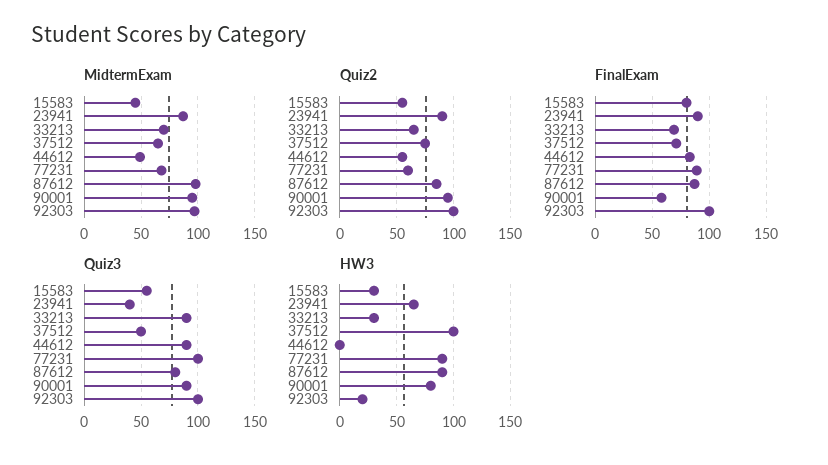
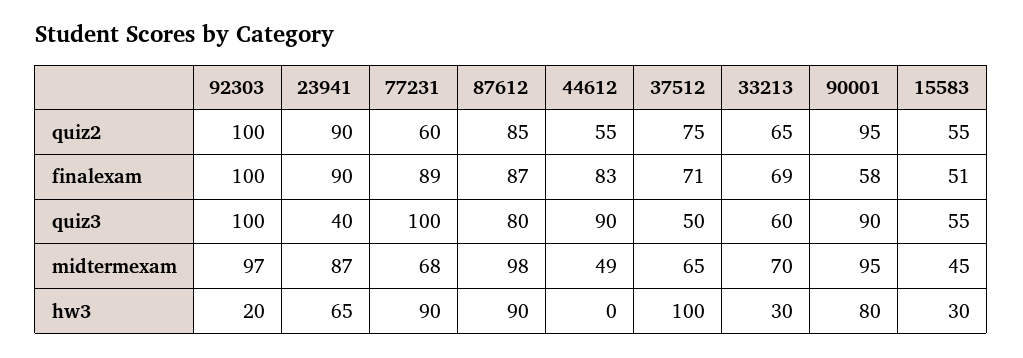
FinalExam, 15583: 80 -> 51
Quiz3, 33213: 90 -> 60

